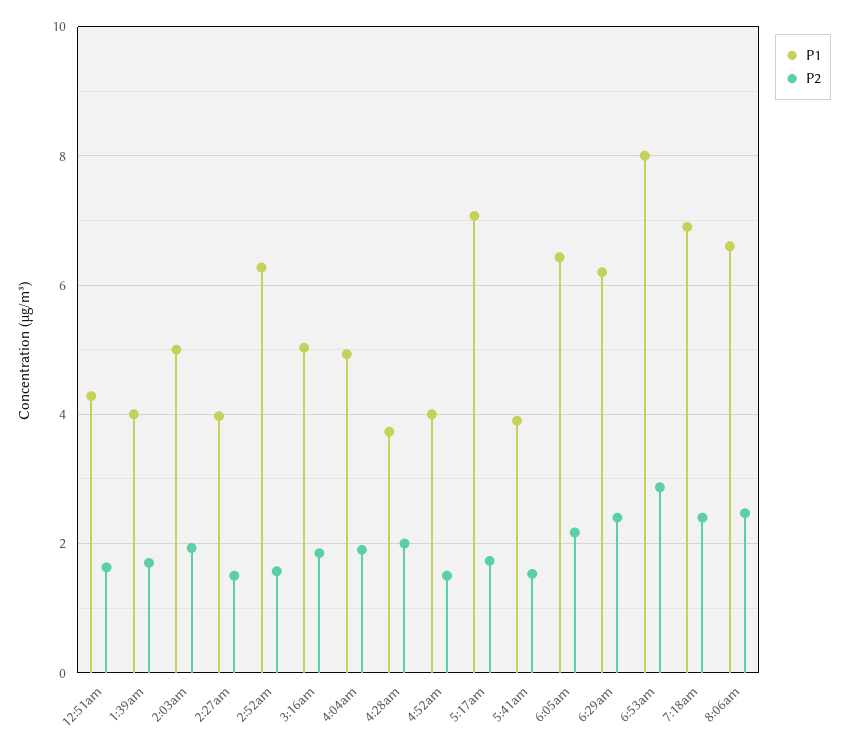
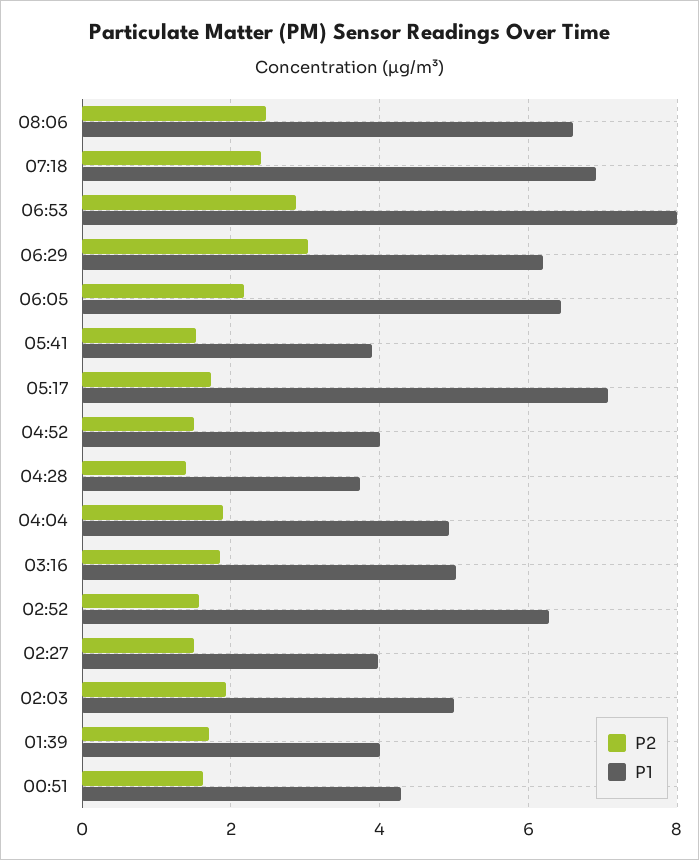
P2, 4:28am: 2 -> 1.4
P2, 6:29am: 2.4 -> 3

